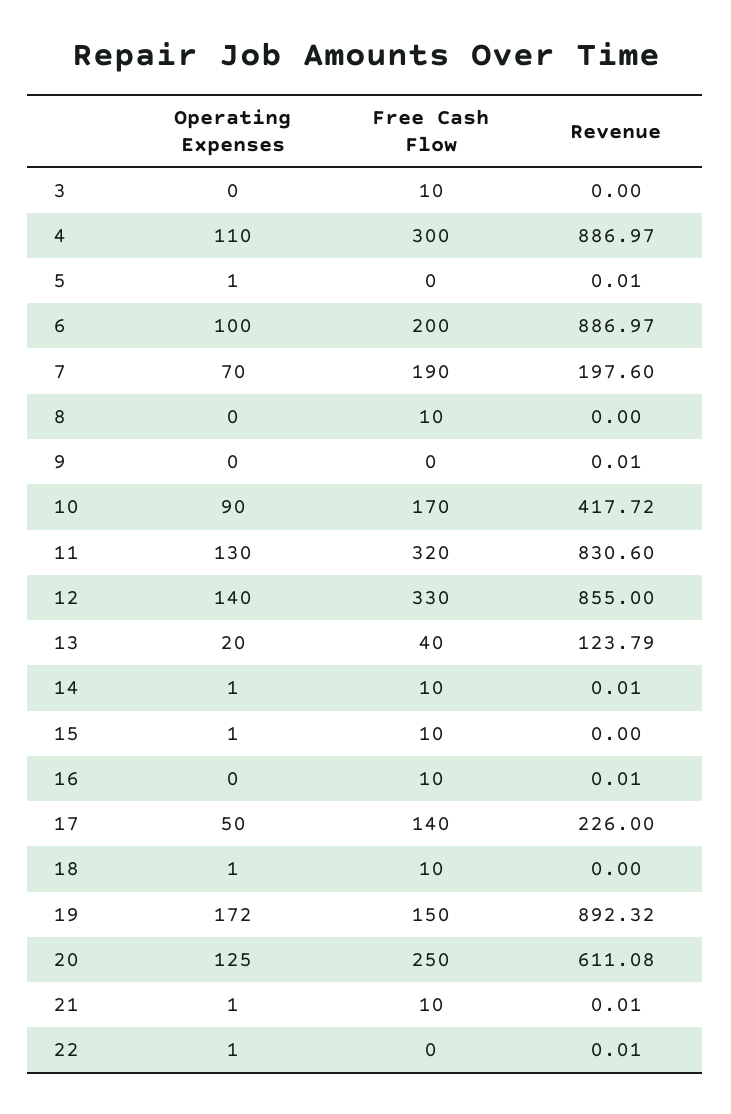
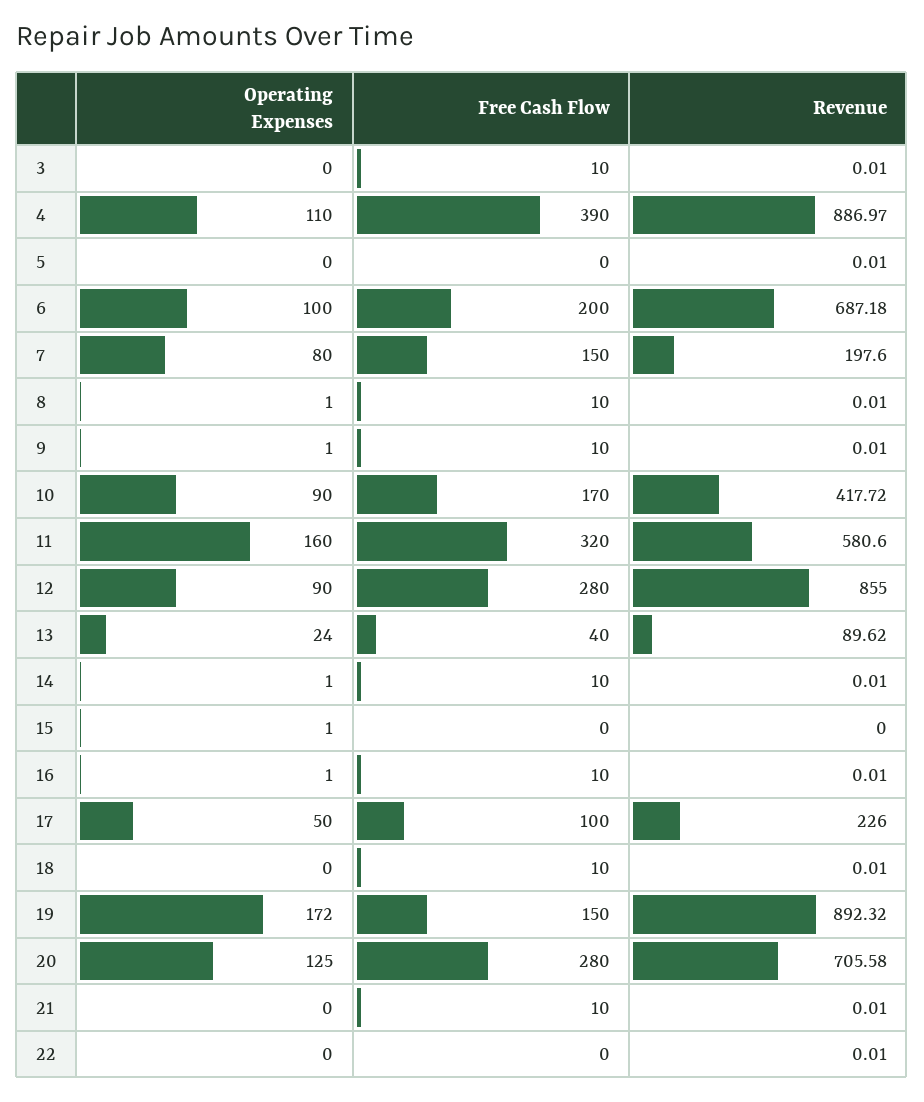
Revenue, 3: 0 -> 0.01
Free Cash Flow, 4: 300 -> 390
Operating Expenses, 5: 1 -> 0
Revenue, 6: 886.97 -> 687.18
Operating Expenses, 7: 70 -> 80
Free Cash Flow, 7: 190 -> 150
Operating Expenses, 8: 0 -> 1
Revenue, 8: 0 -> 0.01
Operating Expenses, 9: 0 -> 1
Free Cash Flow, 9: 0 -> 10
Operating Expenses, 11: 130 -> 160
Revenue, 11: 830.6 -> 580.6
Operating Expenses, 12: 140 -> 90
Free Cash Flow, 12: 330 -> 280
Operating Expenses, 13: 20 -> 24
Revenue, 13: 123.79 -> 89.62
Free Cash Flow, 15: 10 -> 0
Operating Expenses, 16: 0 -> 1
Free Cash Flow, 17: 140 -> 100
Operating Expenses, 18: 1 -> 0
Revenue, 18: 0 -> 0.01
Free Cash Flow, 20: 250 -> 280
Revenue, 20: 611.08 -> 705.58
Operating Expenses, 21: 1 -> 0
Operating Expenses, 22: 1 -> 0

